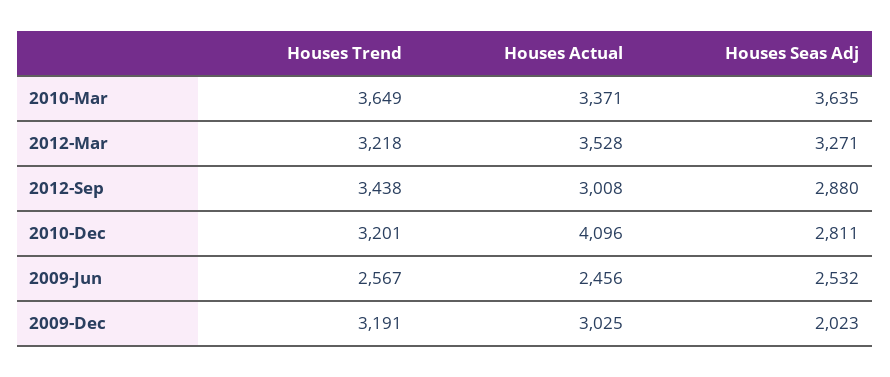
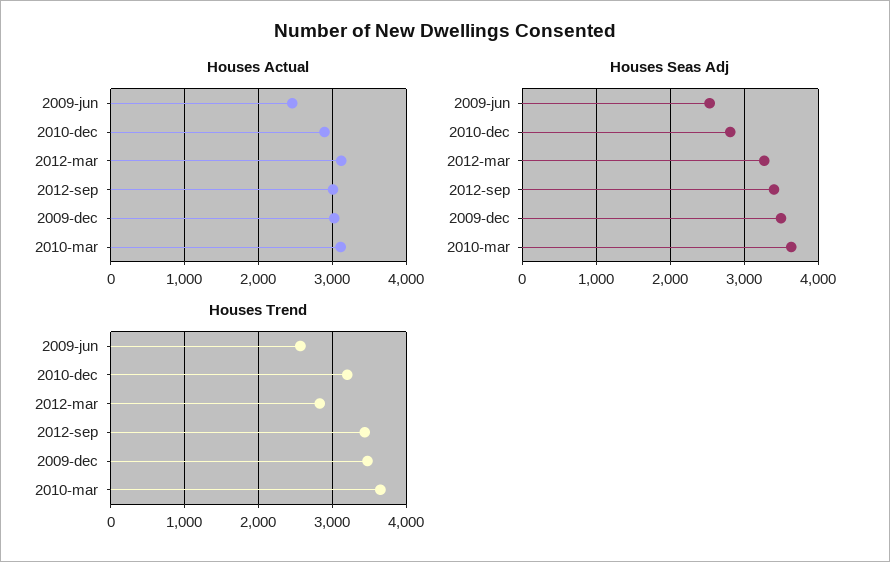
Houses Actual, 2010-Mar: 3371 -> 3100
Houses Trend, 2012-Mar: 3218 -> 2800
Houses Actual, 2012-Mar: 3528 -> 3100
Houses Seas Adj, 2012-Sep: 2880 -> 3400
Houses Actual, 2010-Dec: 4096 -> 2900
Houses Trend, 2009-Dec: 3191 -> 3500
Houses Seas Adj, 2009-Dec: 2023 -> 3500

